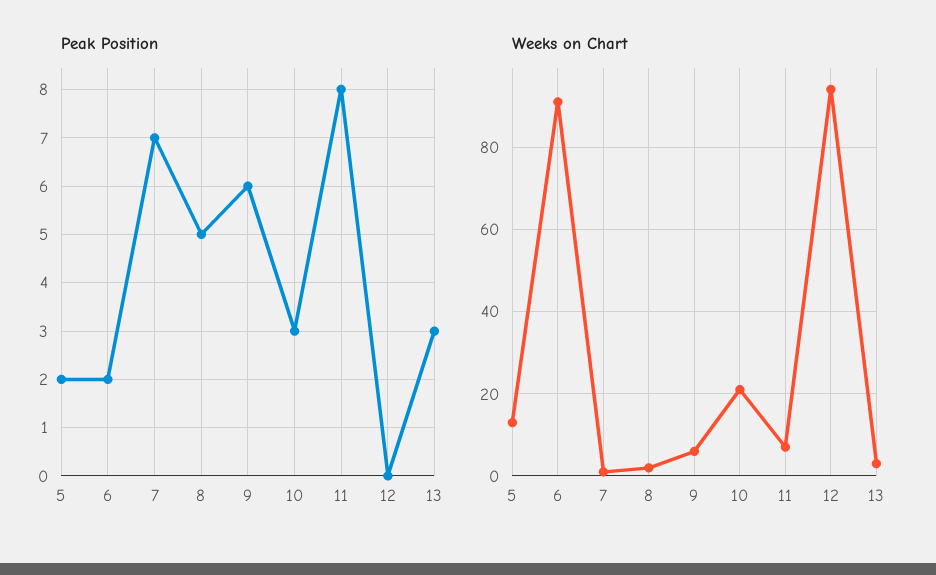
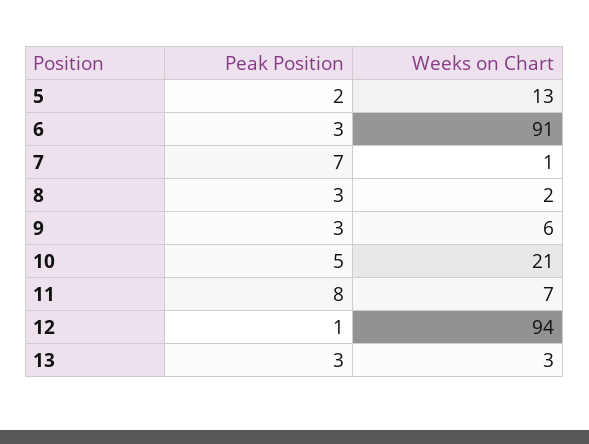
Peak Position, 6: 2 -> 3
Peak Position, 8: 5 -> 3
Peak Position, 9: 6 -> 3
Peak Position, 10: 3 -> 5
Peak Position, 12: 0 -> 1

